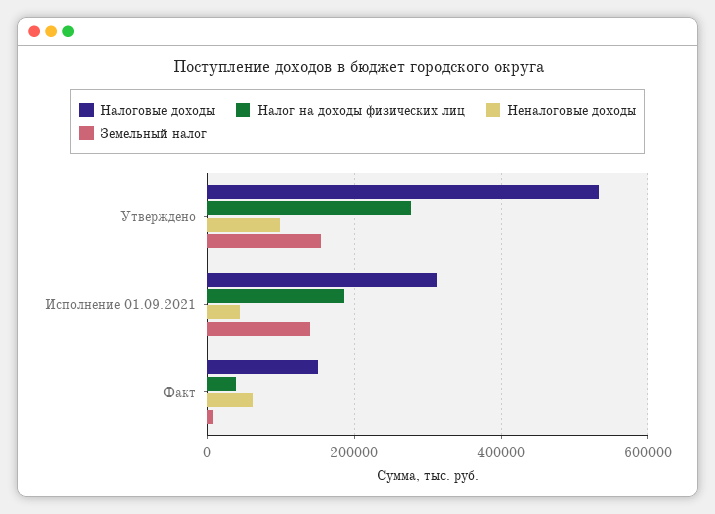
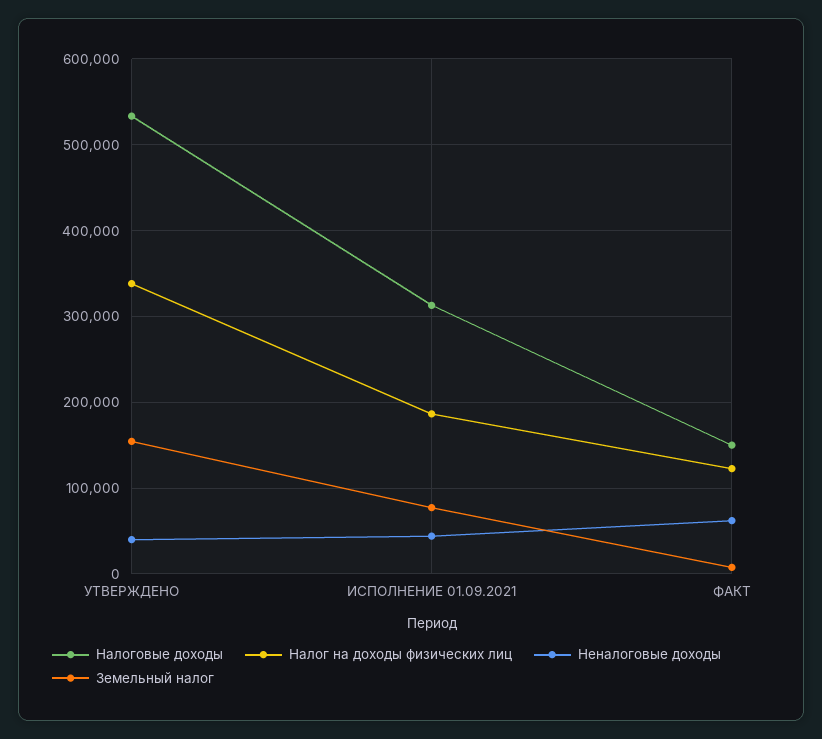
Налог на доходы физических лиц, Утверждено: 280000 -> 340000
Неналоговые доходы, Утверждено: 100000 -> 40000
Земельный налог, Исполнение 01.09.2021: 140000 -> 80000
Налог на доходы физических лиц, Факт: 40000 -> 120000

